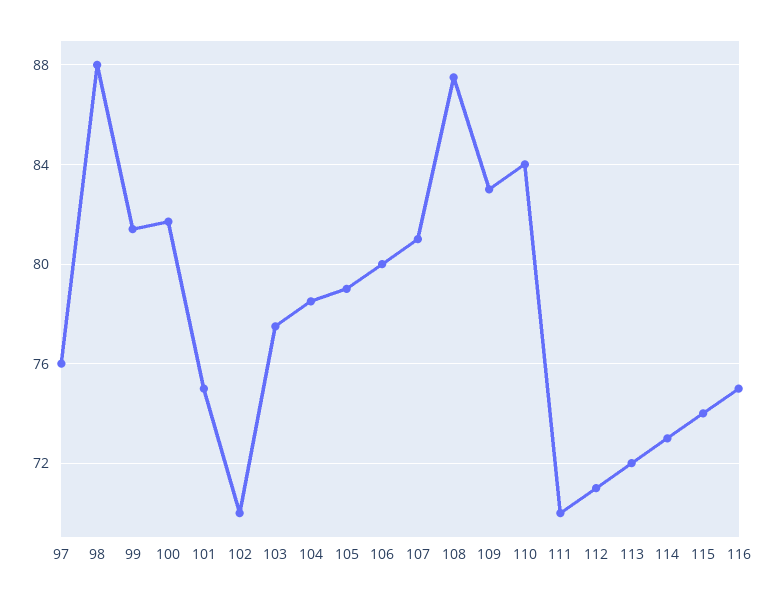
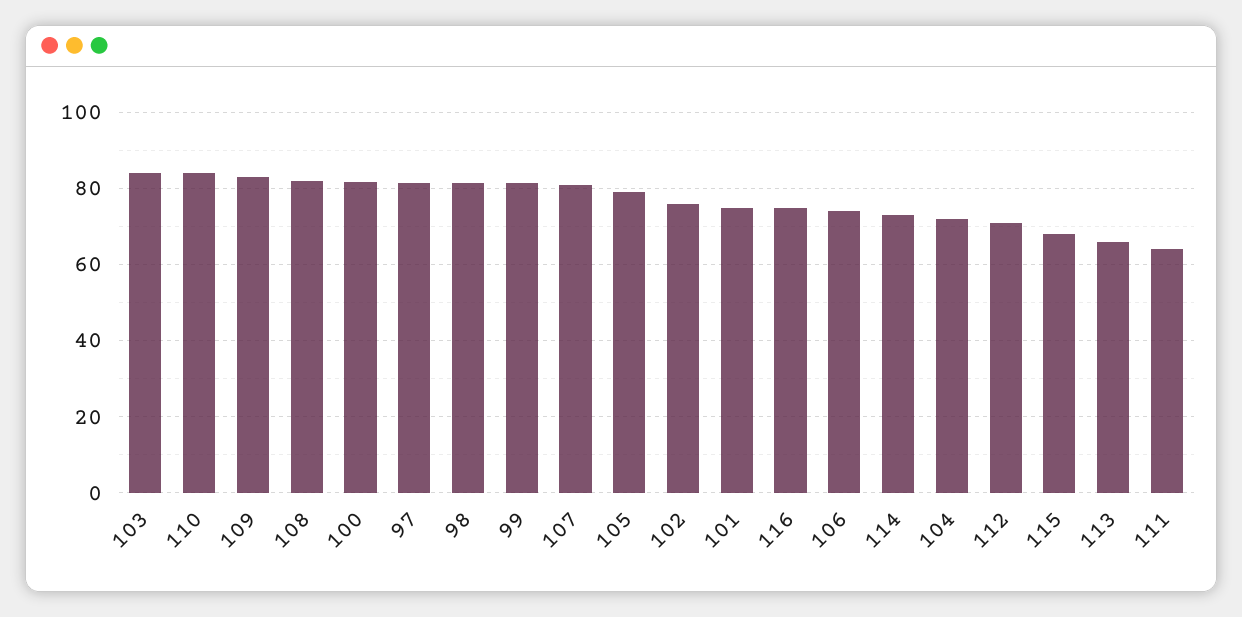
97: 76 -> 82
98: 88 -> 82
102: 70 -> 76
103: 77.5 -> 84
104: 78.5 -> 72
106: 80 -> 74
108: 87.5 -> 82
111: 70 -> 64
113: 72 -> 66
115: 74 -> 68

